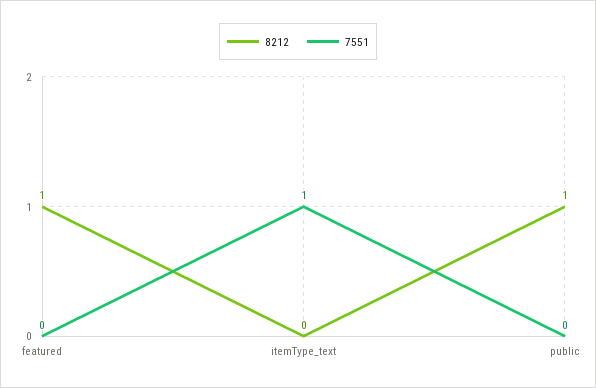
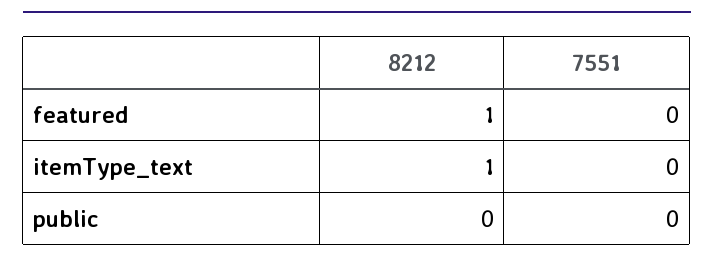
8212, itemType_text: 0 -> 1
7551, itemType_text: 1 -> 0
8212, public: 1 -> 0

